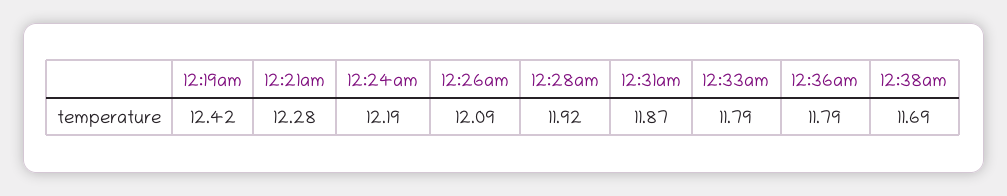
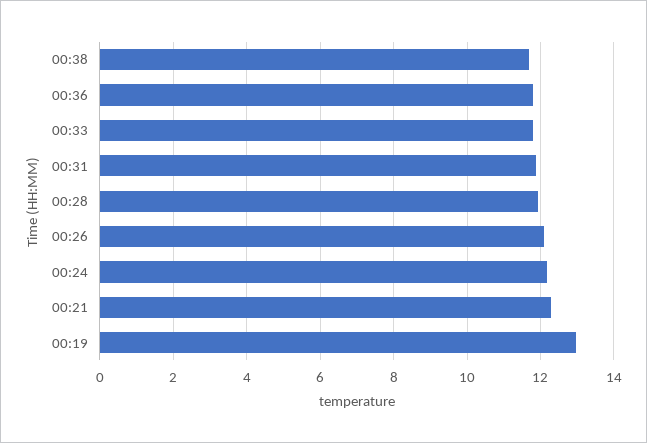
12:19am: 12.42 -> 13

